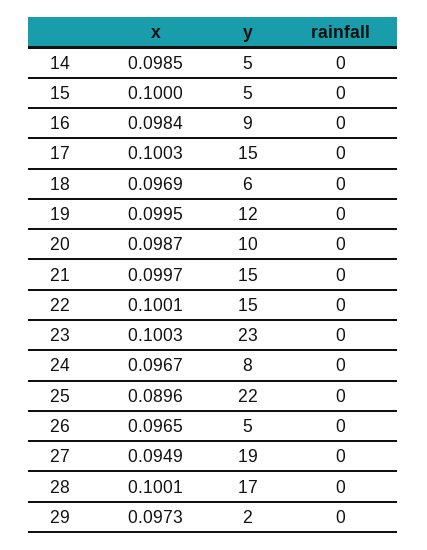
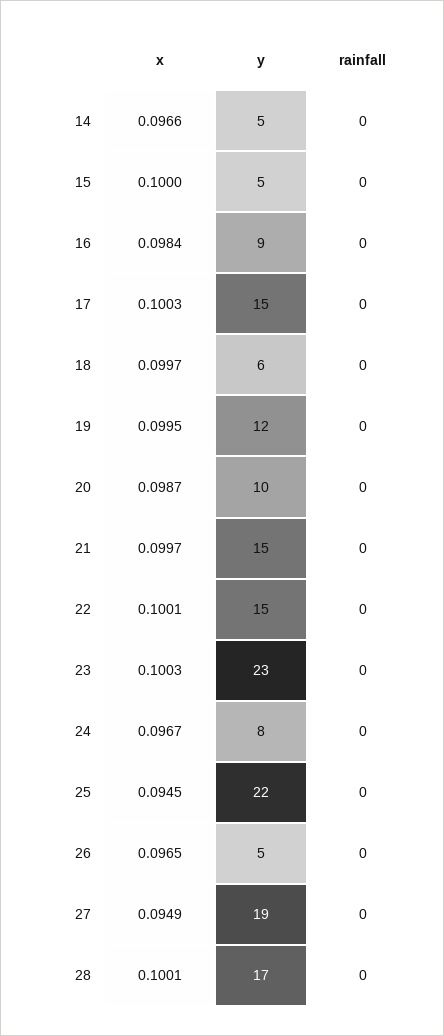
x, 14: 0.0985 -> 0.0966
x, 18: 0.0969 -> 0.0997
x, 25: 0.0896 -> 0.0945
x, 29: 0.0973 -> none
y, 29: 2 -> none
rainfall, 29: 0 -> none

